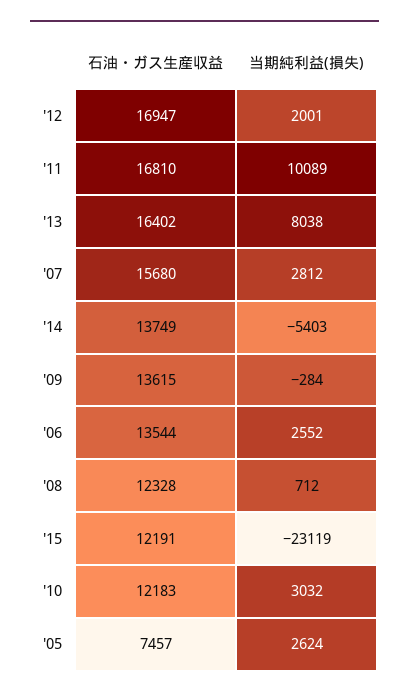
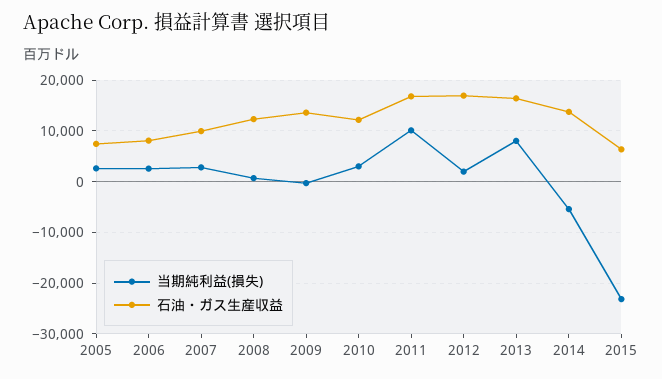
石油・ガス生産収益, '07: 15680 -> 10000
石油・ガス生産収益, '06: 13544 -> 8000
石油・ガス生産収益, '15: 12191 -> 6000

